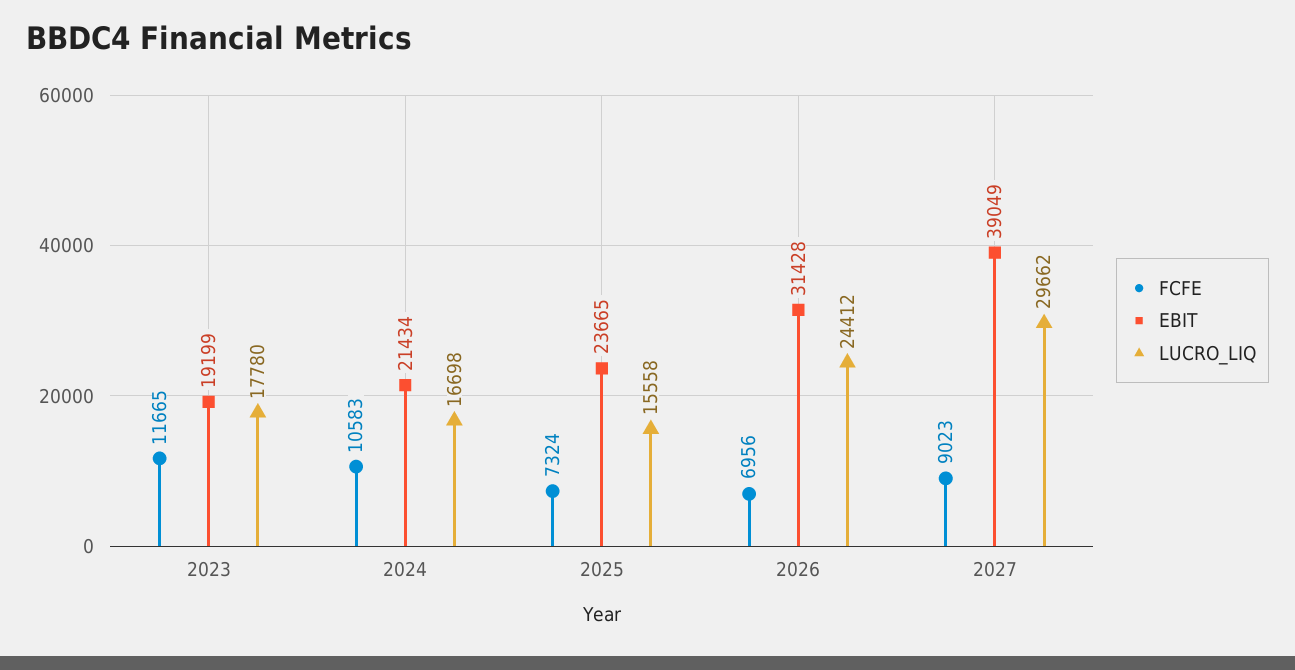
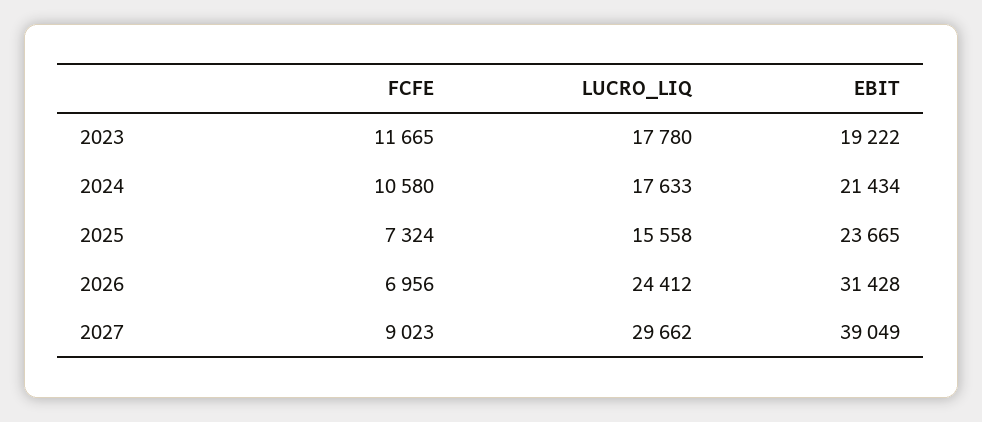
EBIT, 2023: 19199 -> 19222
FCFE, 2024: 10583 -> 10580
LUCRO_LIQ, 2024: 16698 -> 17633

